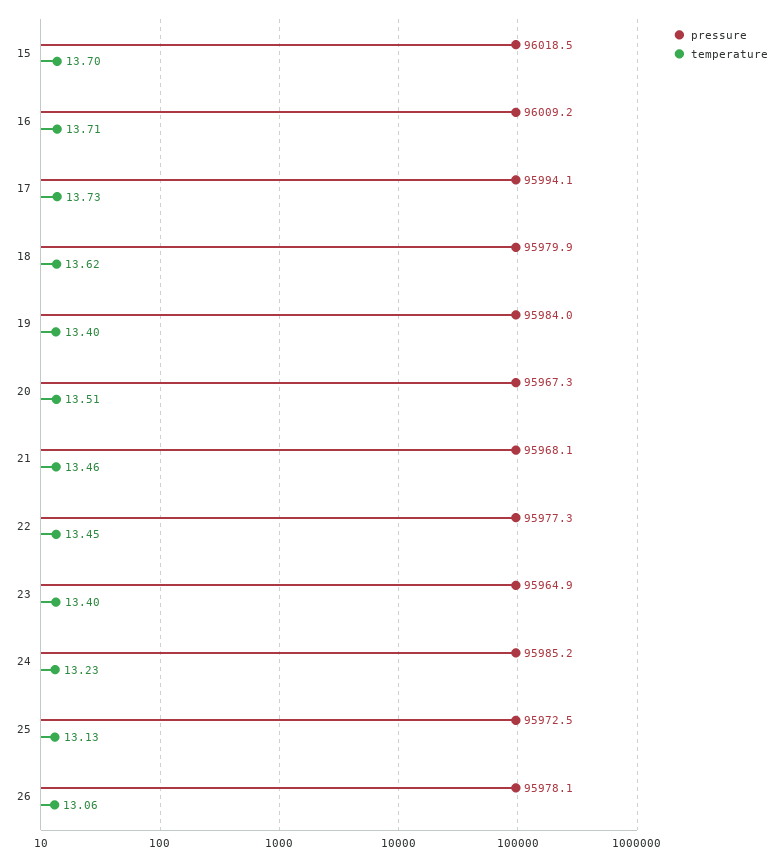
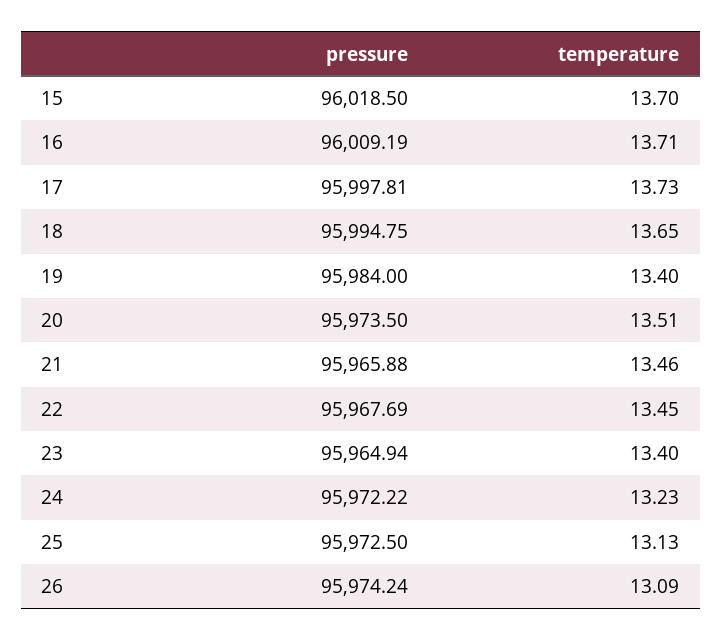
pressure, 17: 95994.1 -> 95997.81
pressure, 18: 95979.9 -> 95994.75
temperature, 18: 13.62 -> 13.65
pressure, 20: 95967.3 -> 95973.5
pressure, 21: 95968.1 -> 95965.88
pressure, 22: 95977.3 -> 95967.69
pressure, 24: 95985.2 -> 95972.22
pressure, 26: 95978.1 -> 95974.24
temperature, 26: 13.06 -> 13.09

